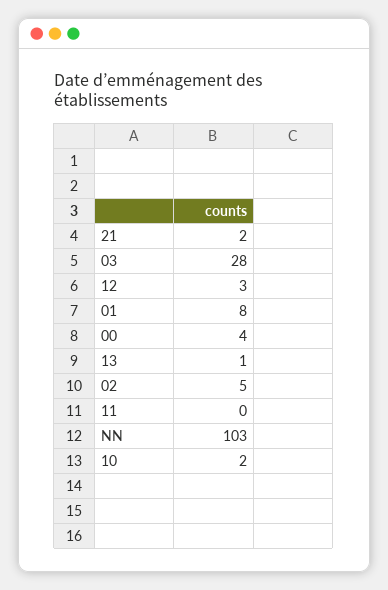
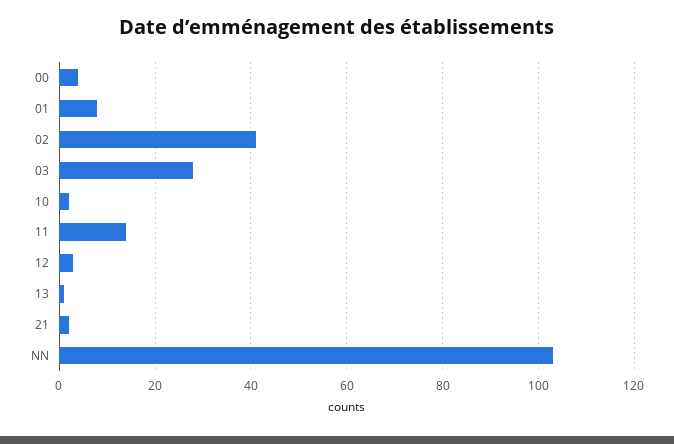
02: 5 -> 40
11: 0 -> 15

